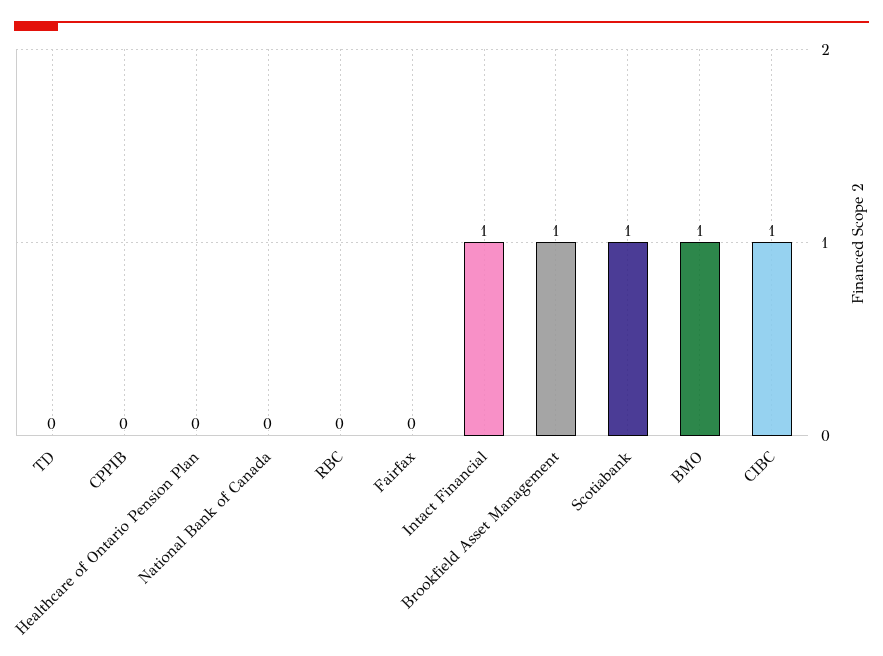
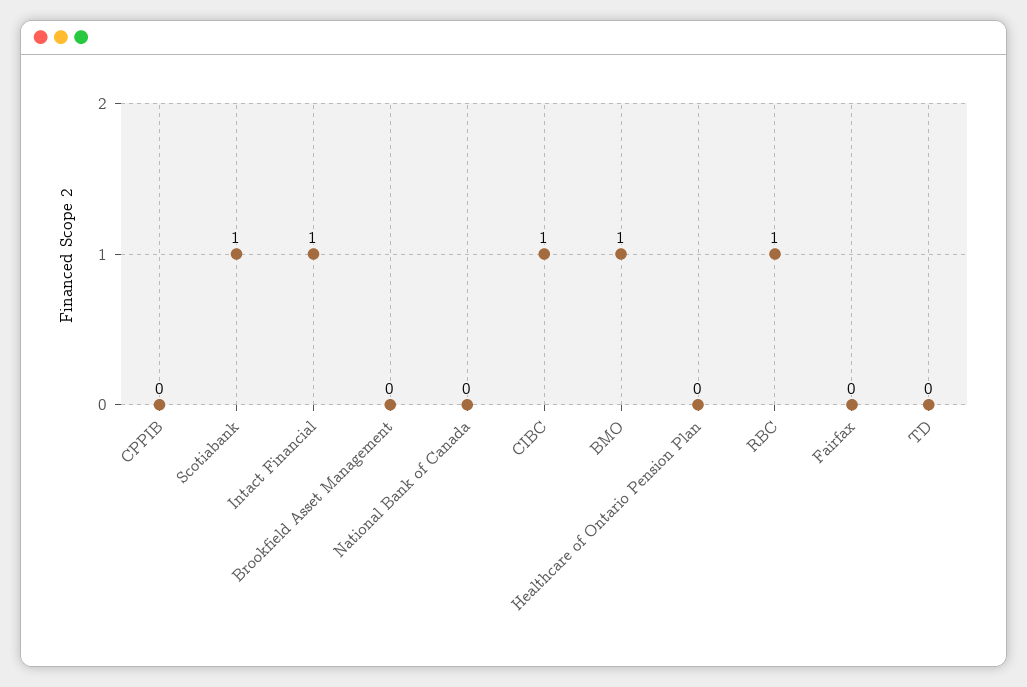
RBC: 0 -> 1
Brookfield Asset Management: 1 -> 0

